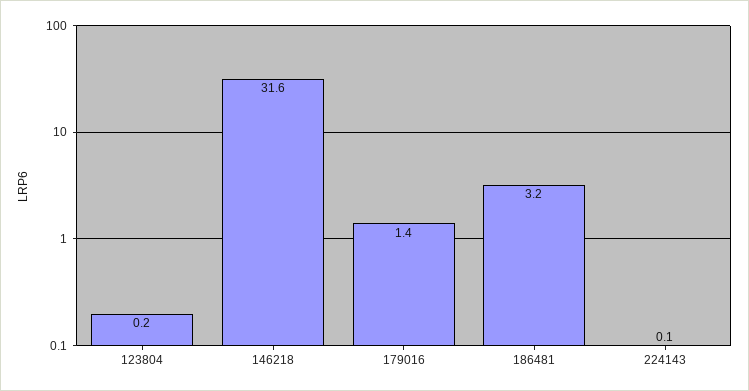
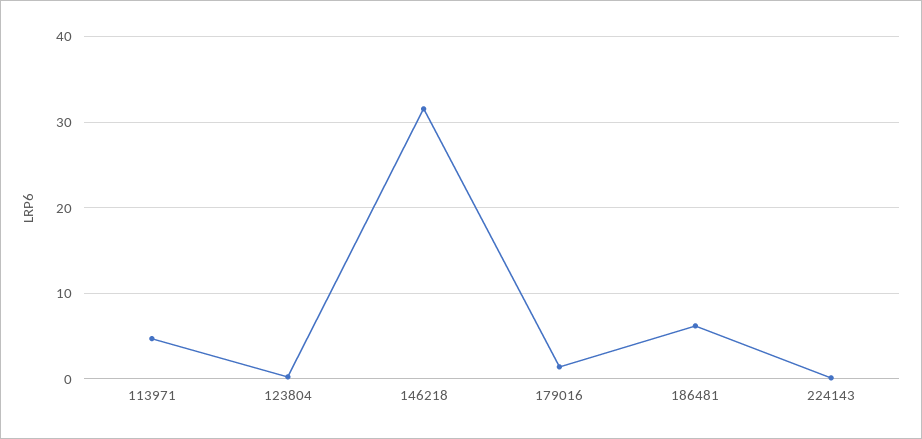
186481: 3.2 -> 6
113971: none -> 5

